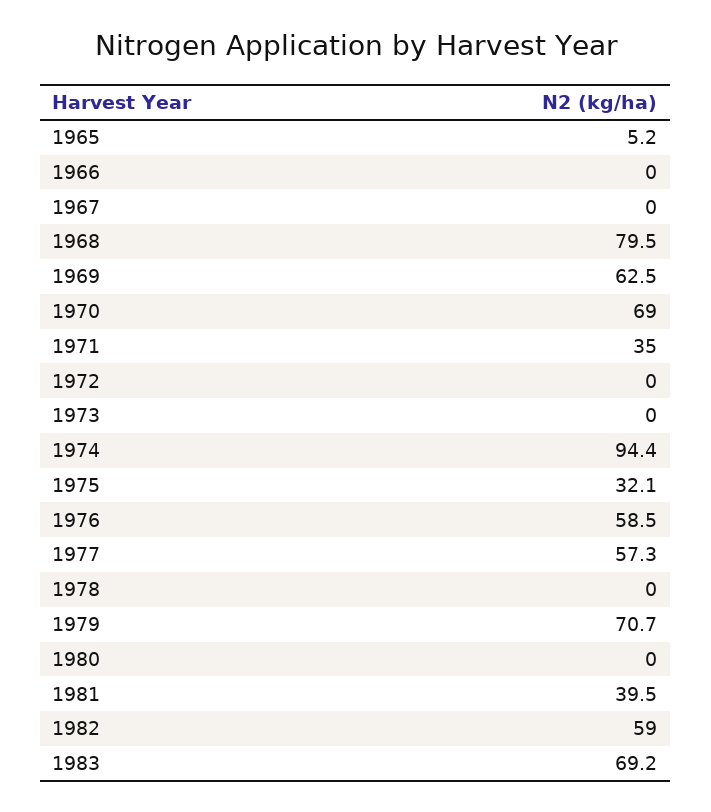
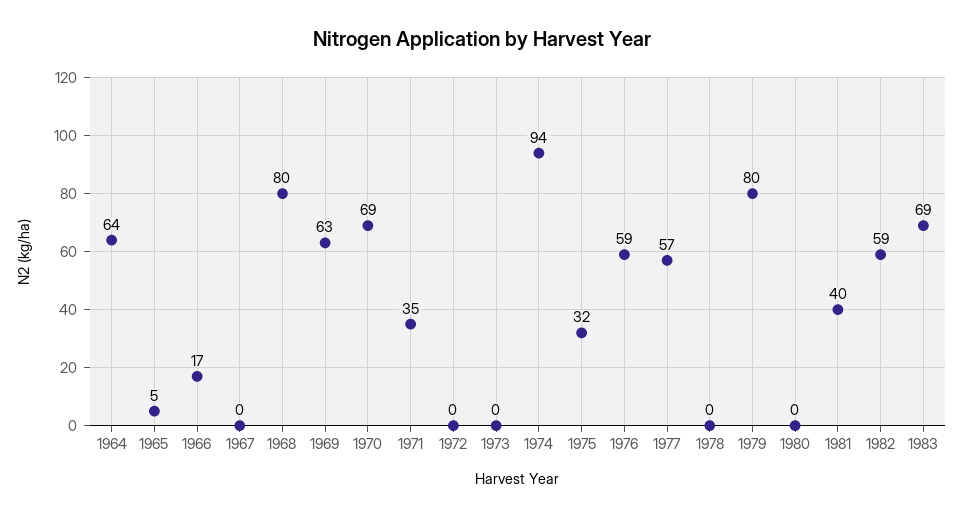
1966: 0 -> 17
1979: 70.7 -> 80
1964: none -> 64

